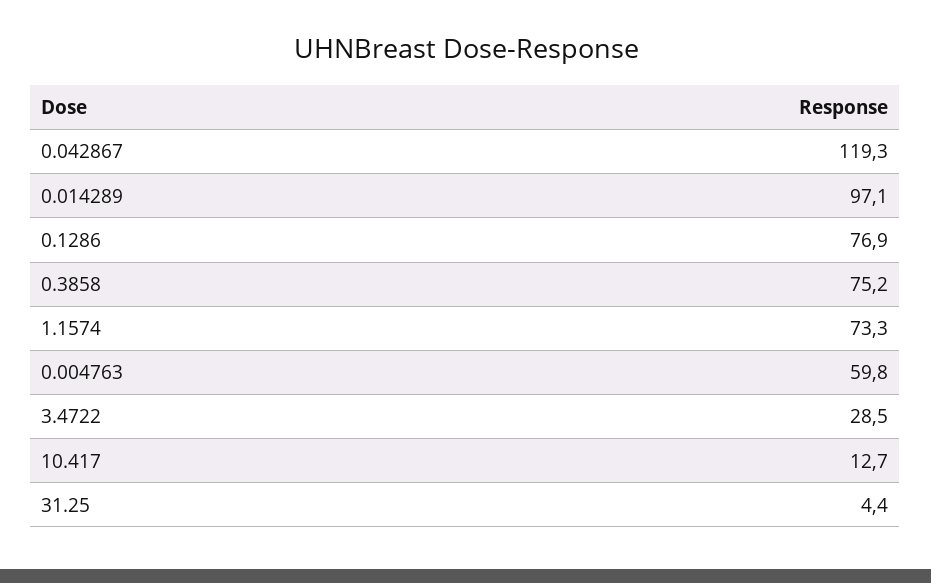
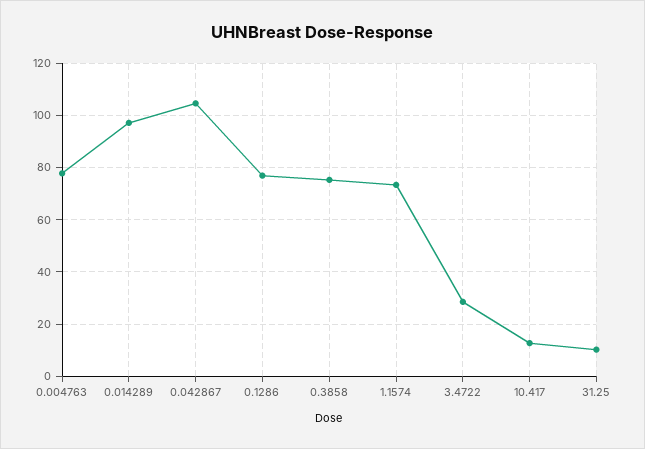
0.042867: 119.3 -> 105
0.004763: 59.8 -> 77.5
31.25: 4.4 -> 10

